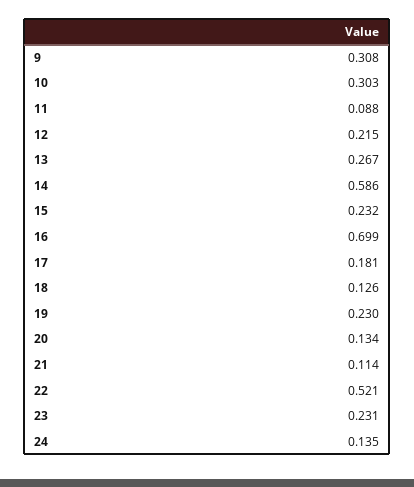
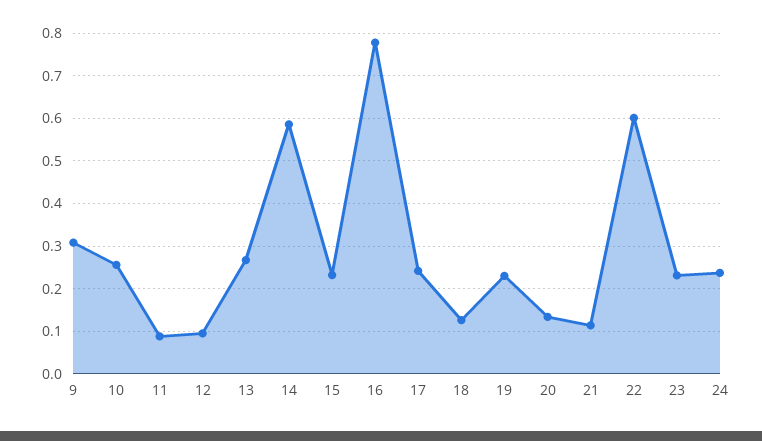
10: 0.303 -> 0.26
12: 0.215 -> 0.1
16: 0.699 -> 0.78
17: 0.181 -> 0.24
22: 0.521 -> 0.6
24: 0.135 -> 0.24

